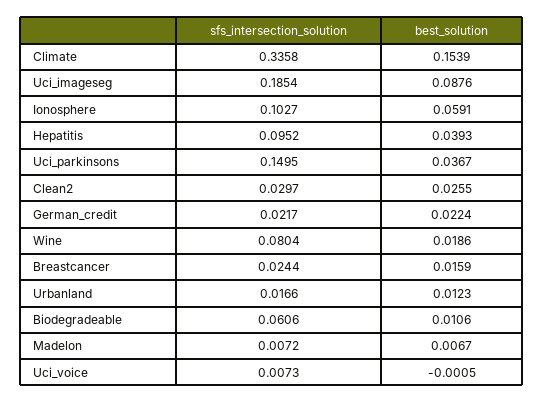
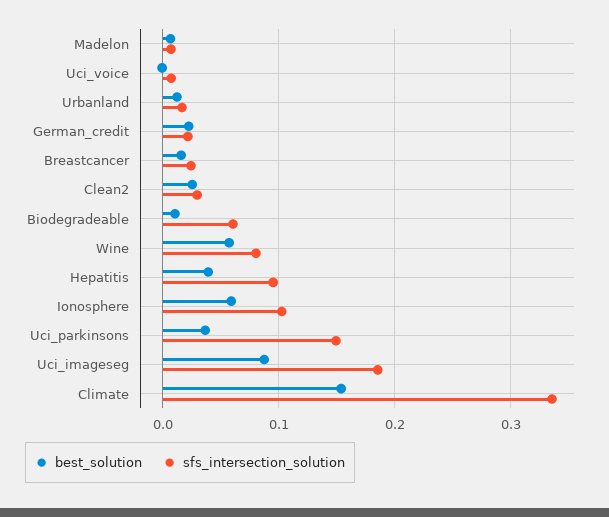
best_solution, Wine: 0.0186 -> 0.06

